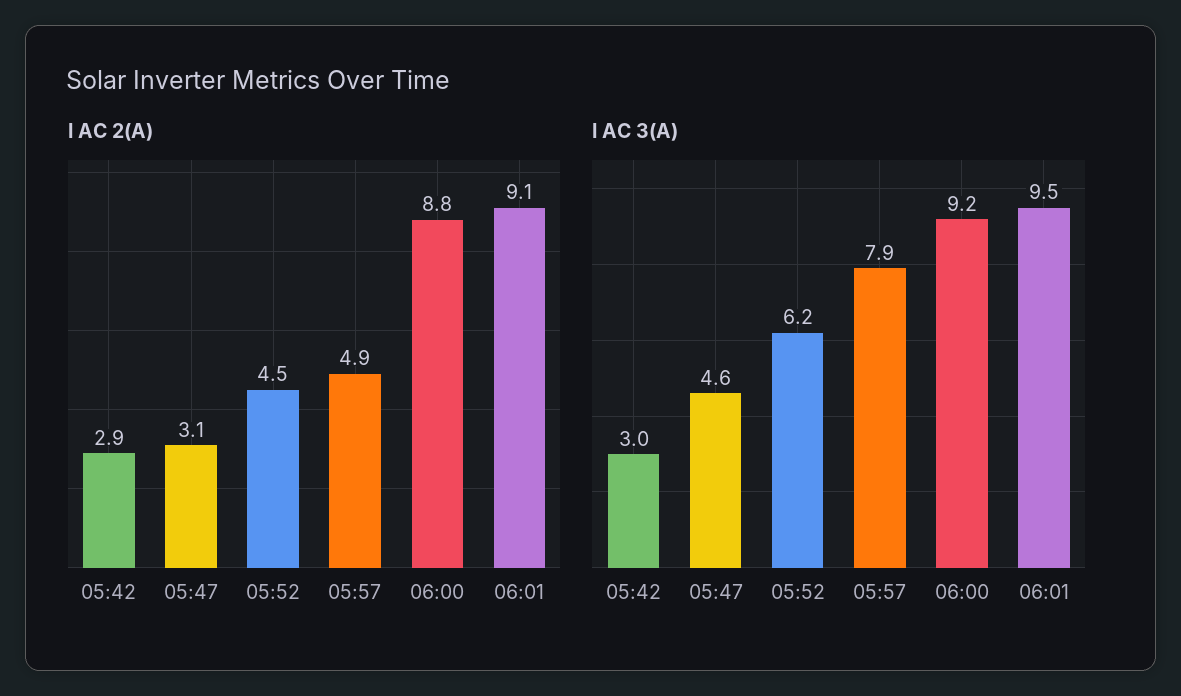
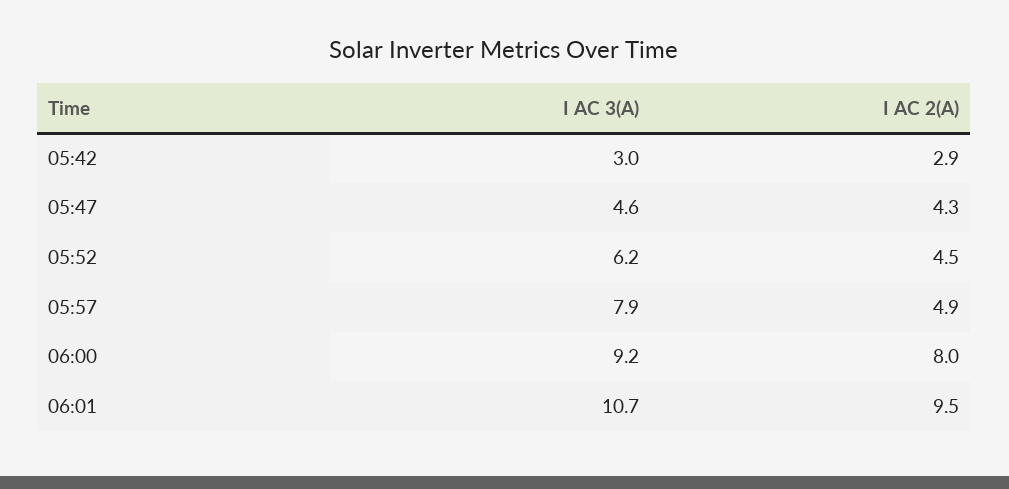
I AC 2(A), 05:47: 3.1 -> 4.3
I AC 2(A), 06:00: 8.8 -> 8
I AC 2(A), 06:01: 9.1 -> 9.5
I AC 3(A), 06:01: 9.5 -> 10.7

